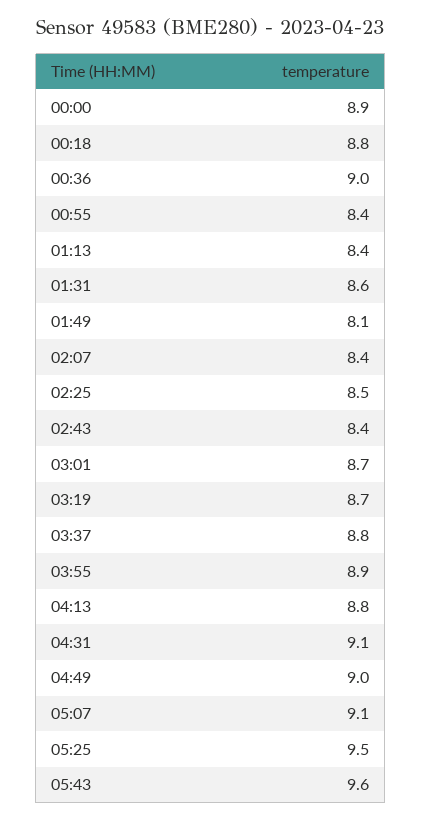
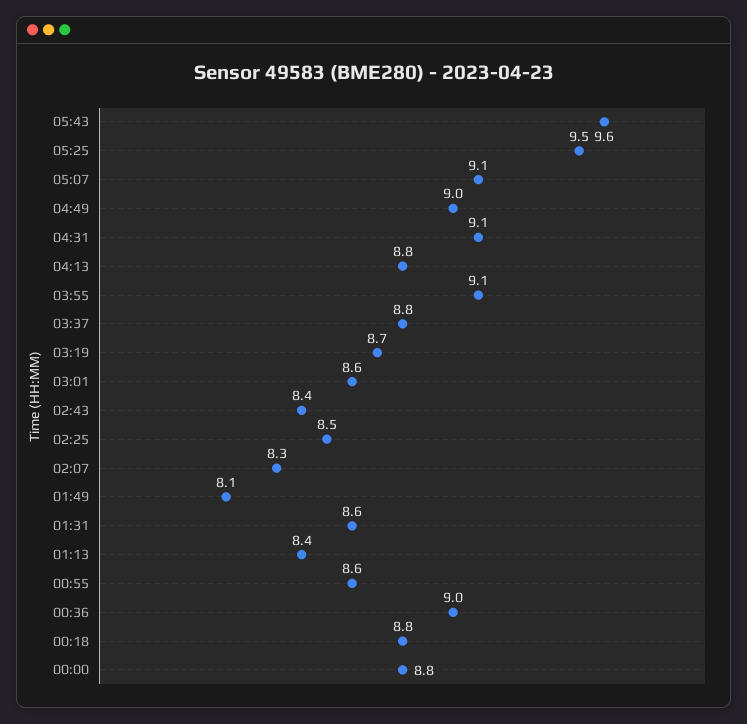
00:00: 8.9 -> 8.8
00:55: 8.4 -> 8.6
02:07: 8.4 -> 8.3
03:01: 8.7 -> 8.6
03:55: 8.9 -> 9.1

